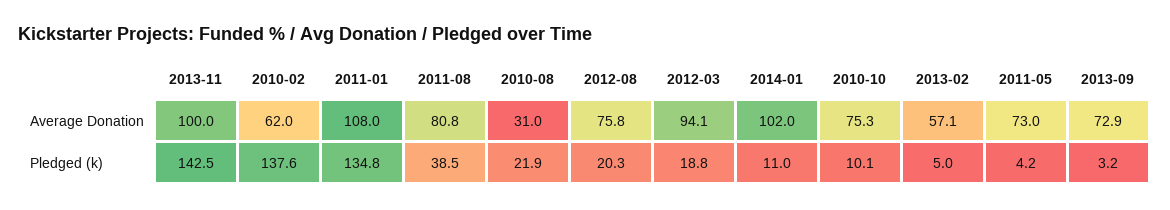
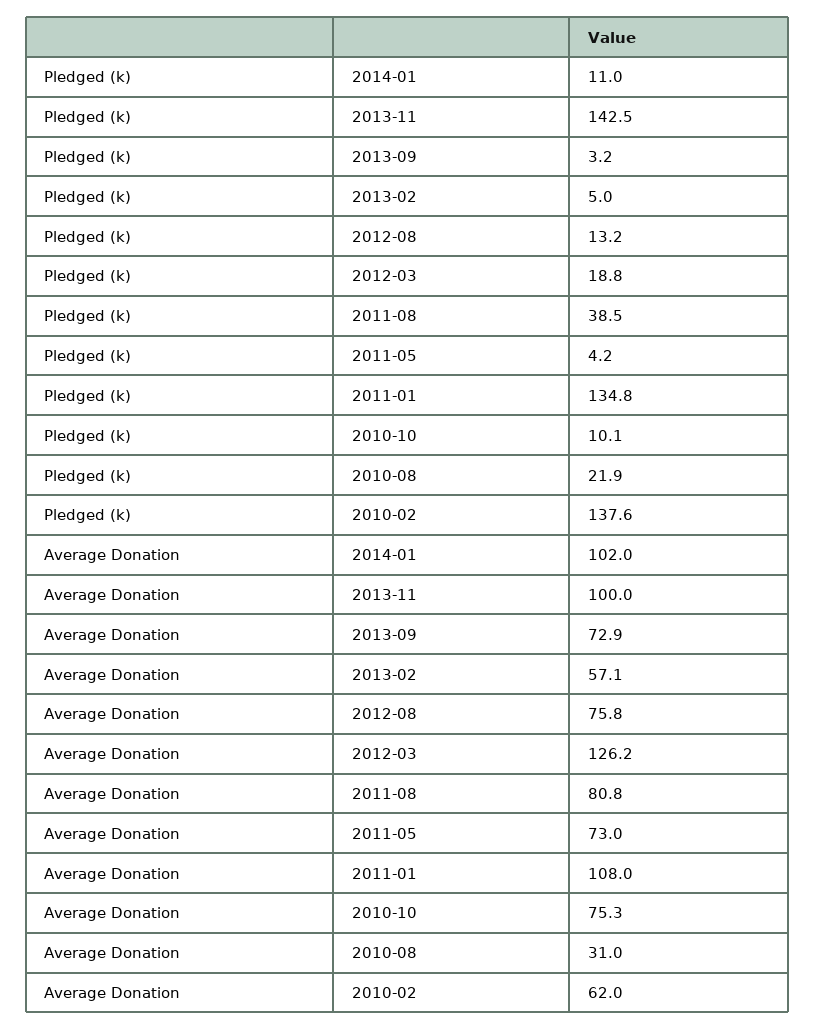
2012-03, Average Donation: 94.1 -> 126.2
2012-08, Pledged (k): 20.3 -> 13.2

